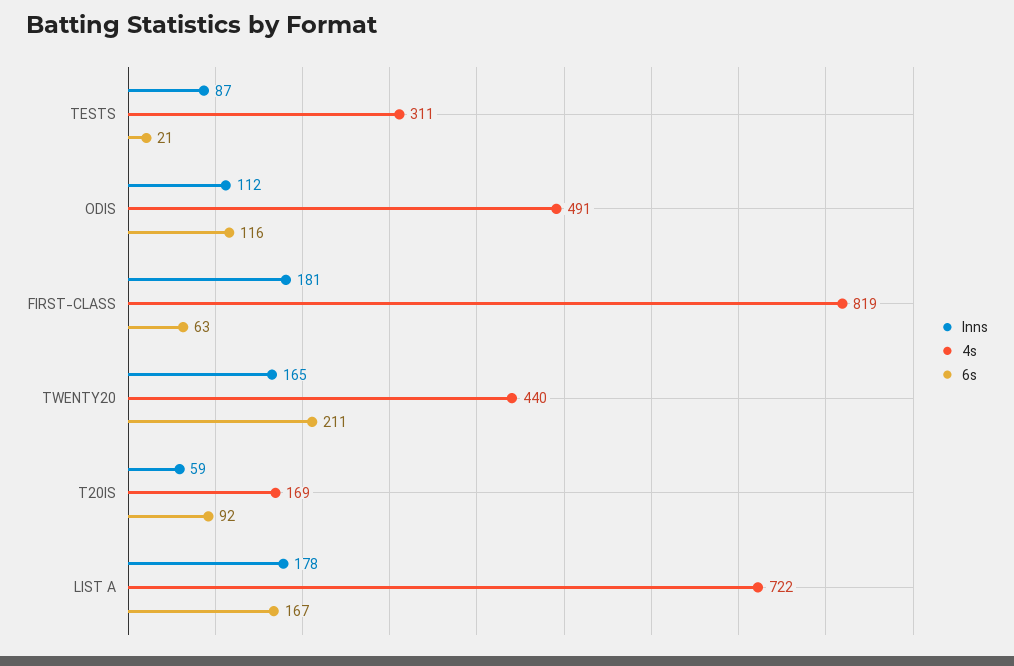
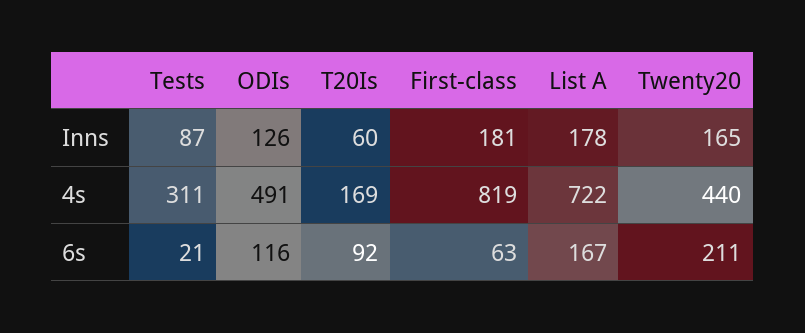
Inns, ODIS: 112 -> 126
Inns, T20IS: 59 -> 60

